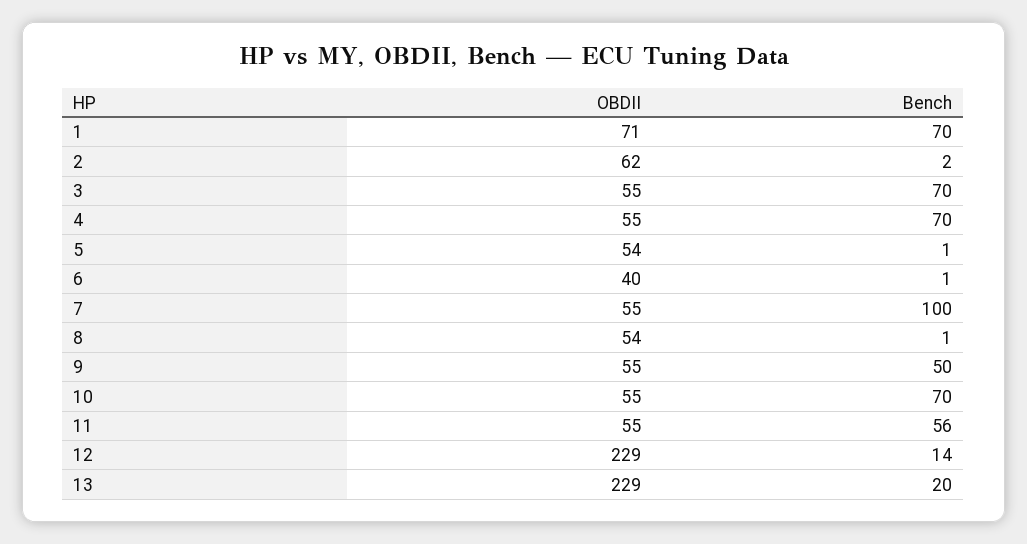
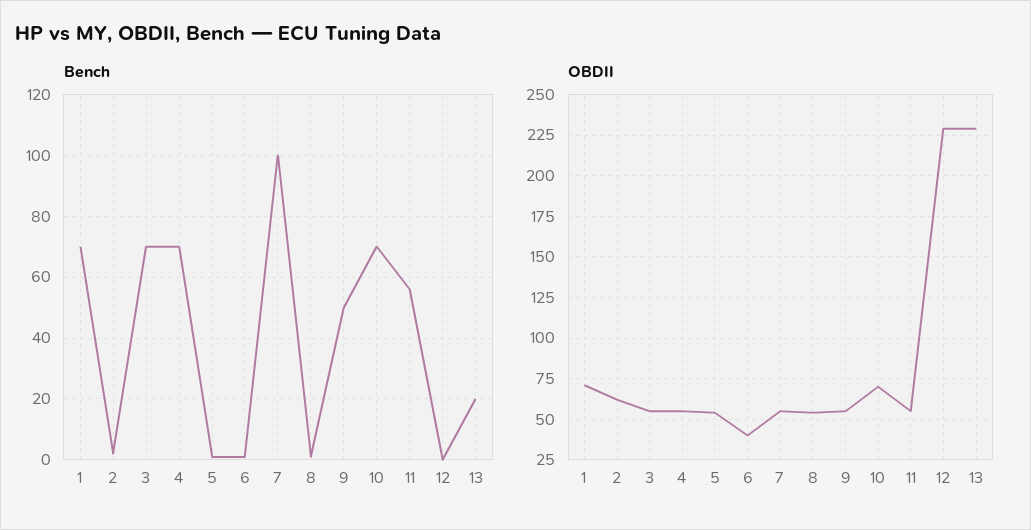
OBDII, 10: 55 -> 70
Bench, 12: 14 -> 0

